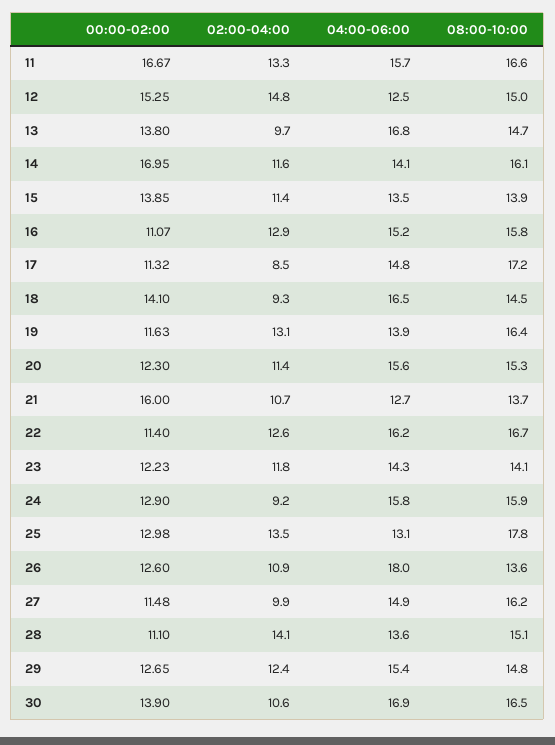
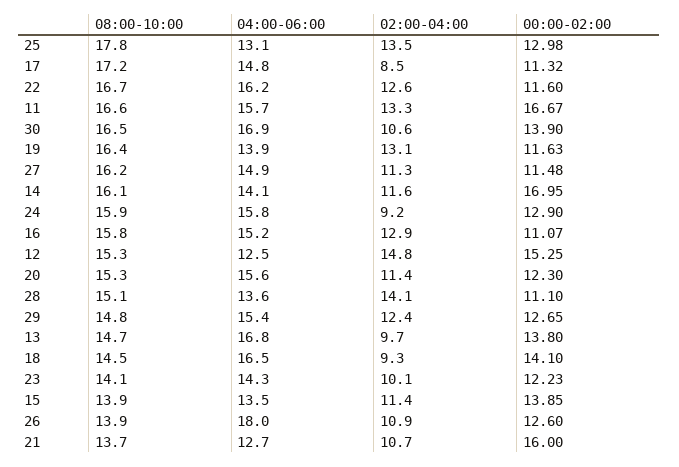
08:00-10:00, 12: 15 -> 15.3
00:00-02:00, 22: 11.4 -> 11.6
02:00-04:00, 23: 11.8 -> 10.1
08:00-10:00, 26: 13.6 -> 13.9
02:00-04:00, 27: 9.9 -> 11.3

